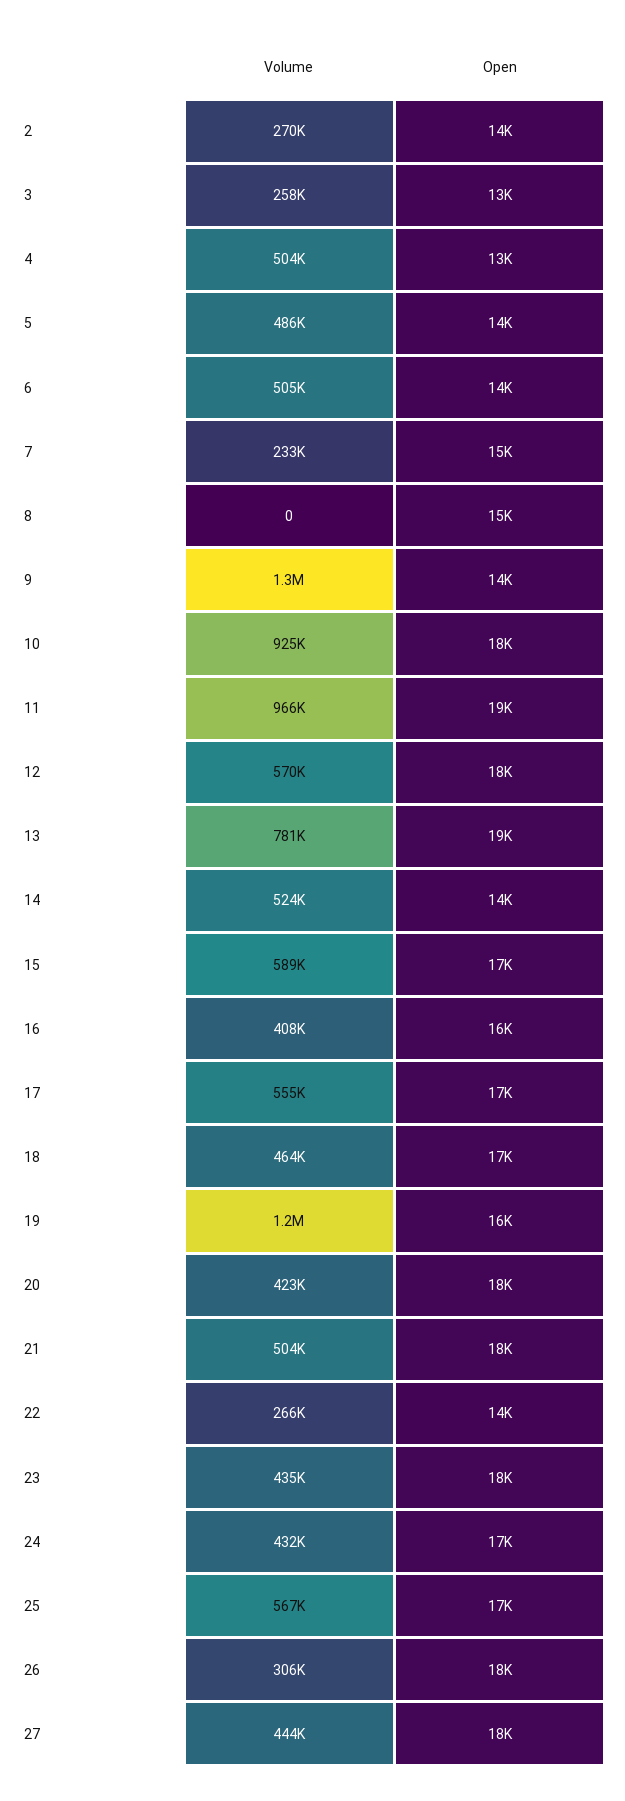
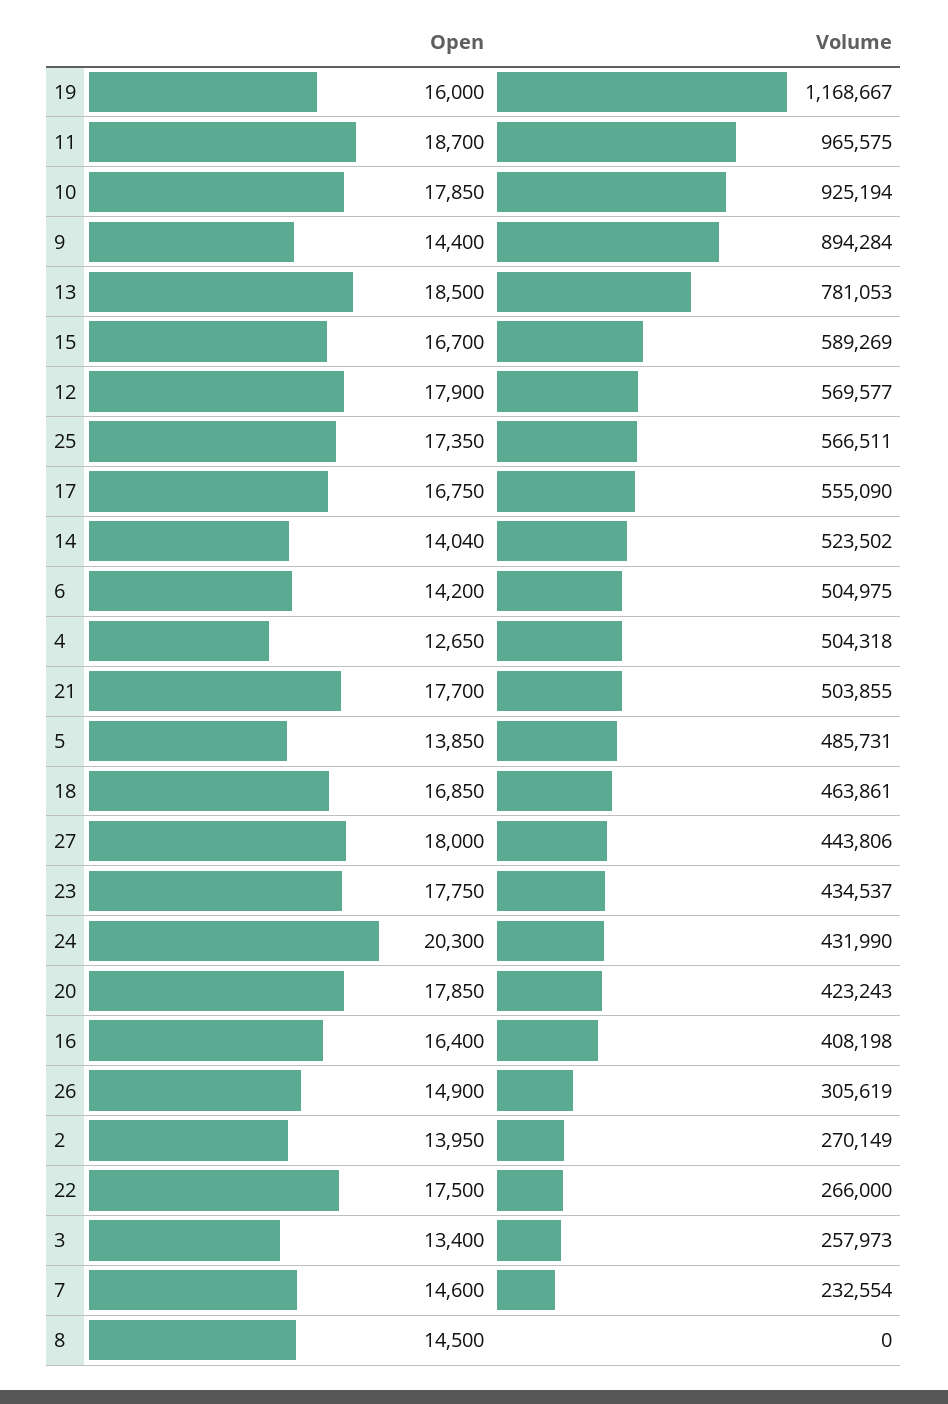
Volume, 9: 1300000 -> 894284
Open, 22: 14000 -> 17500
Open, 24: 17000 -> 20300
Open, 26: 18000 -> 14900

